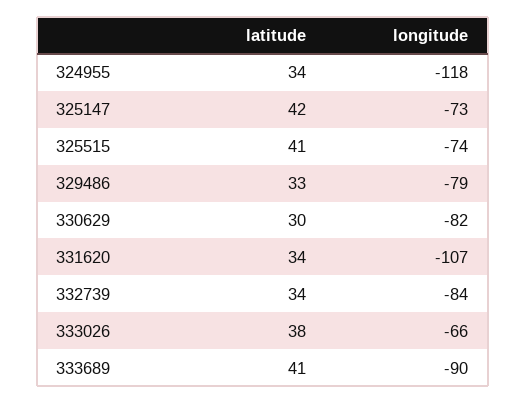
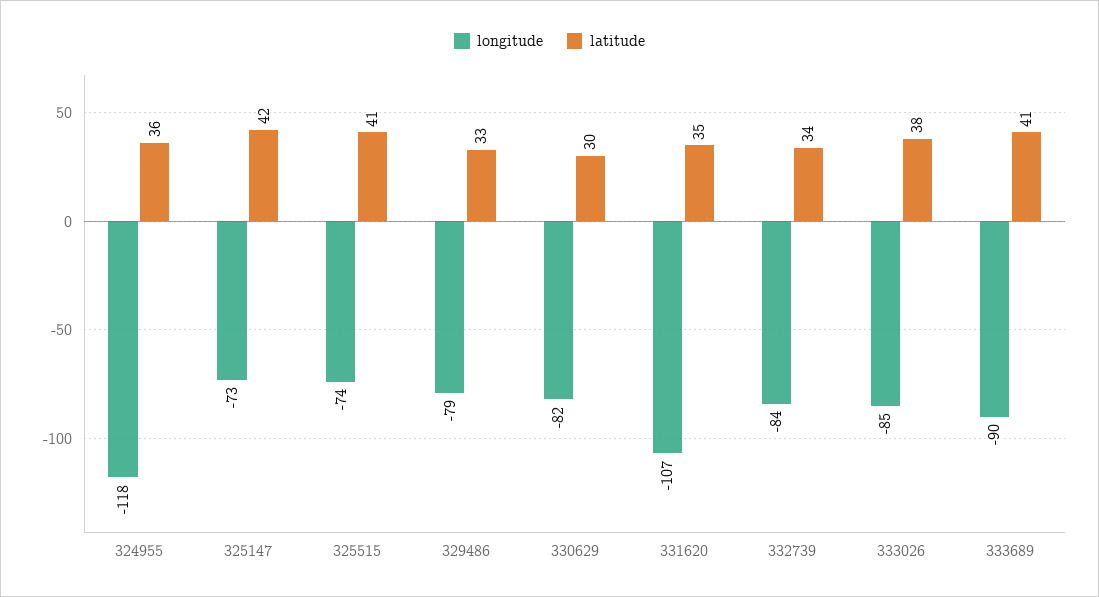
latitude, 324955: 34 -> 36
latitude, 331620: 34 -> 35
longitude, 333026: -66 -> -85

